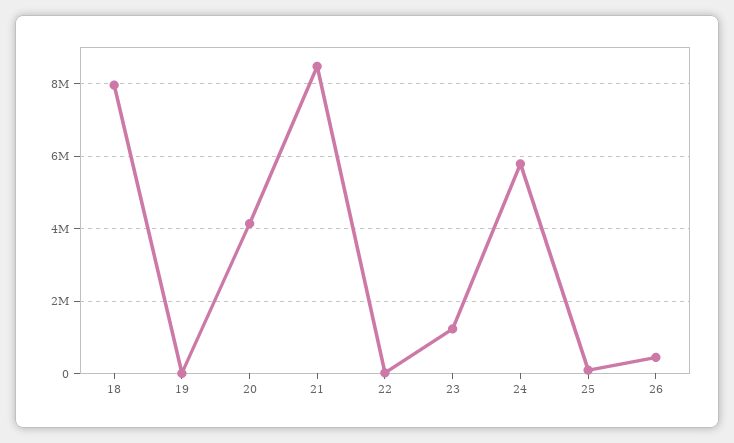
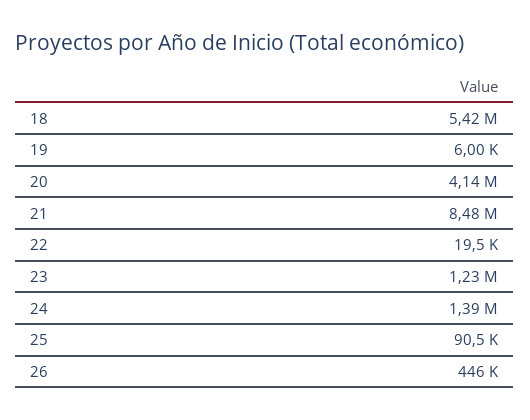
18: 8000000 -> 5420000
24: 5800000 -> 1390000

